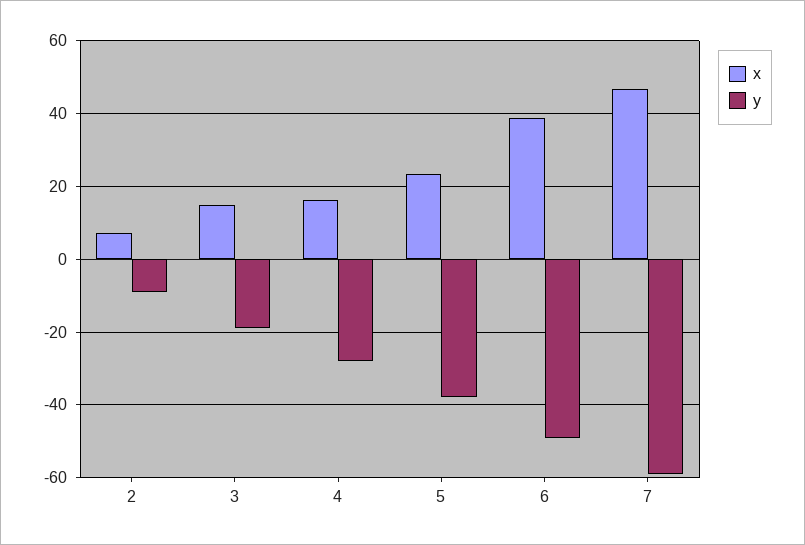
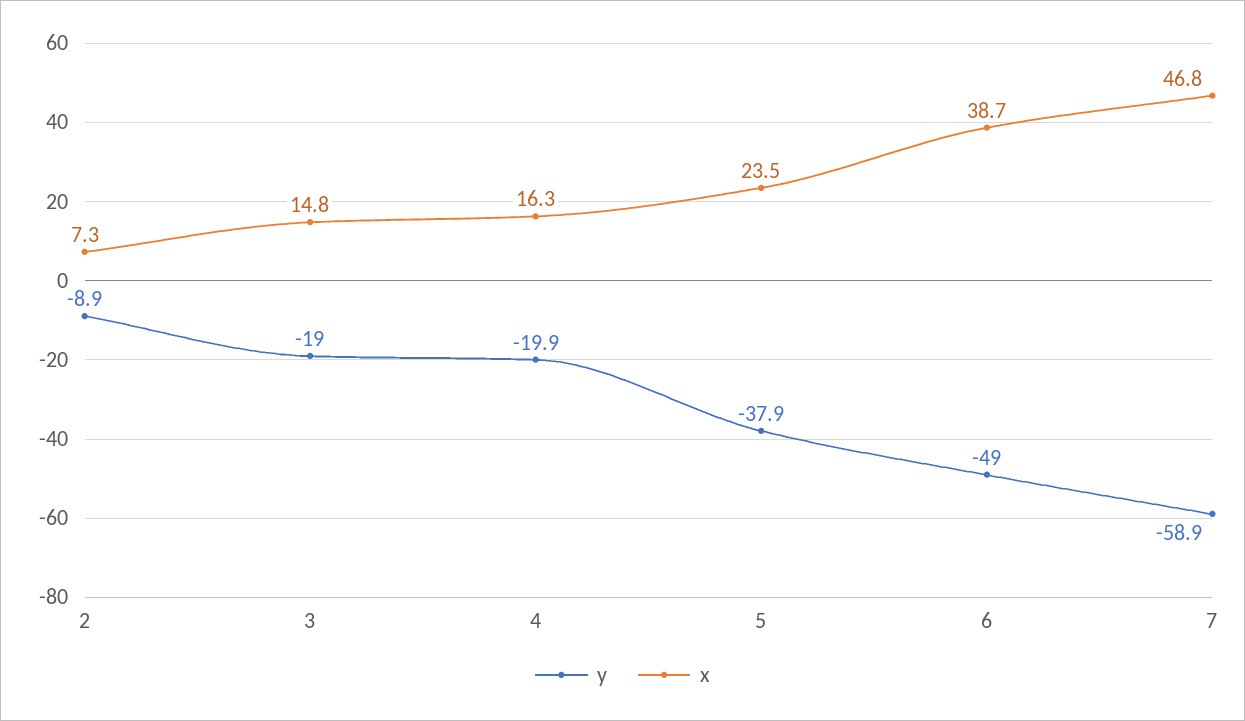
y, 4: -28 -> -19.9

